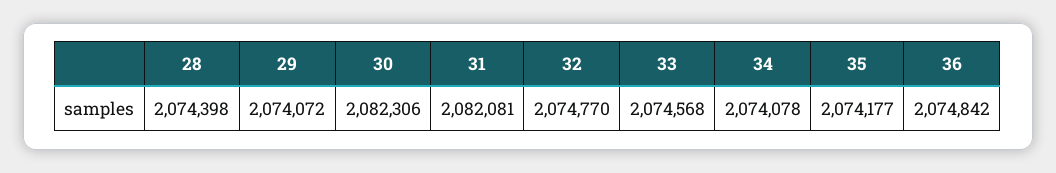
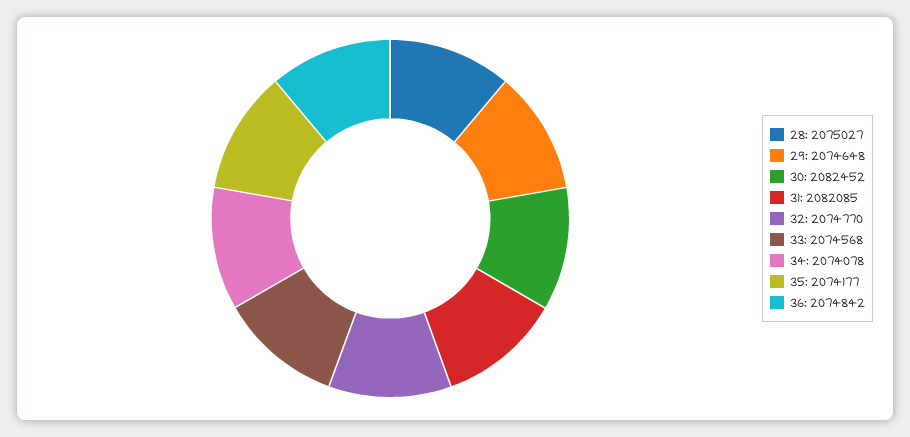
28: 2074398 -> 2075027
29: 2074072 -> 2074648
30: 2082306 -> 2082452
31: 2082081 -> 2082085

